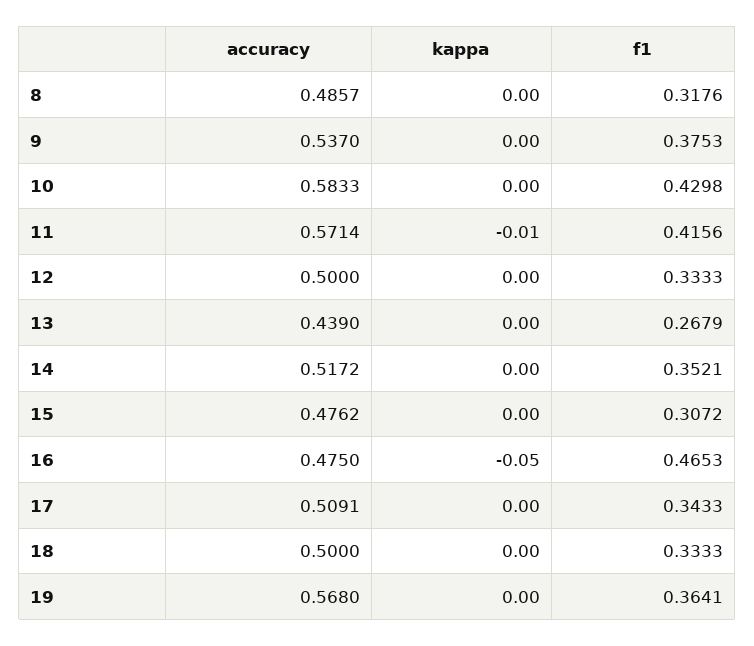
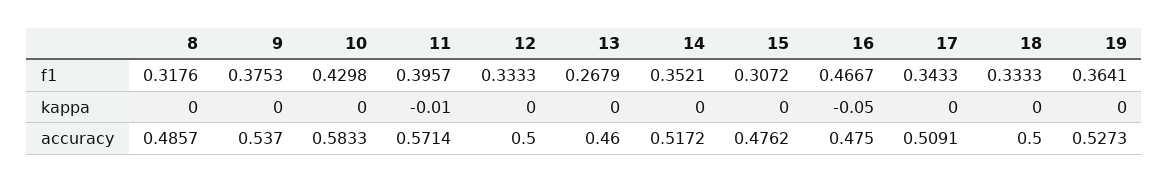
f1, 11: 0.4156 -> 0.3957
accuracy, 13: 0.439 -> 0.46
f1, 16: 0.4653 -> 0.4667
accuracy, 19: 0.568 -> 0.5273

